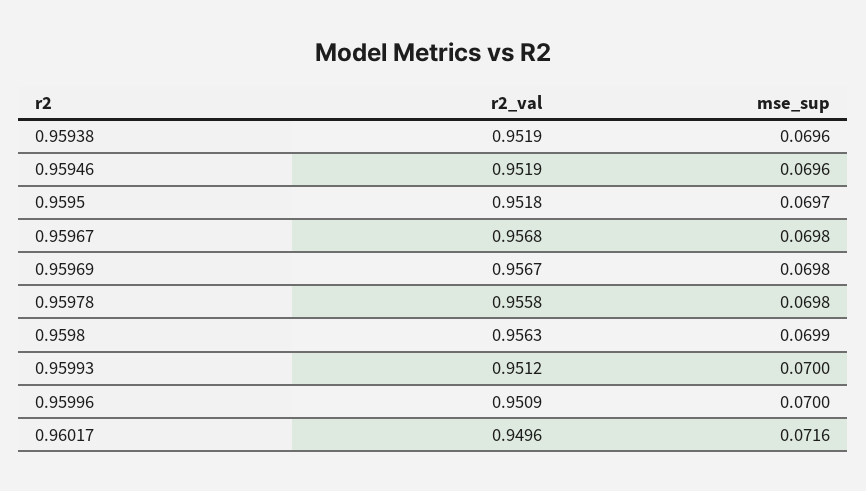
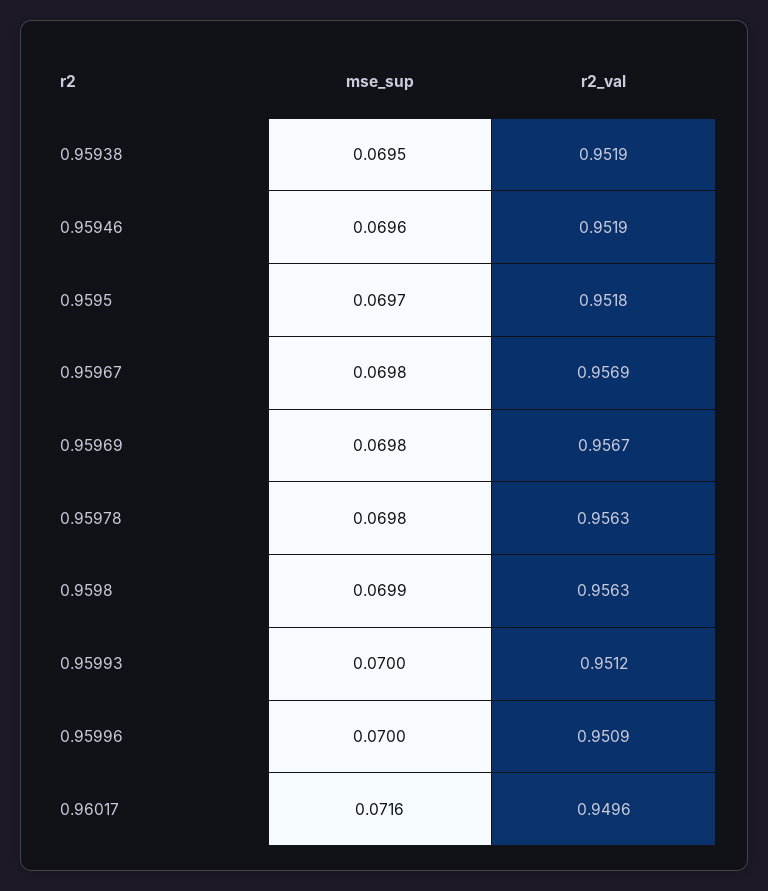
mse_sup, 0.95938: 0.0696 -> 0.0695
r2_val, 0.95967: 0.9568 -> 0.9569
r2_val, 0.95978: 0.9558 -> 0.9563

